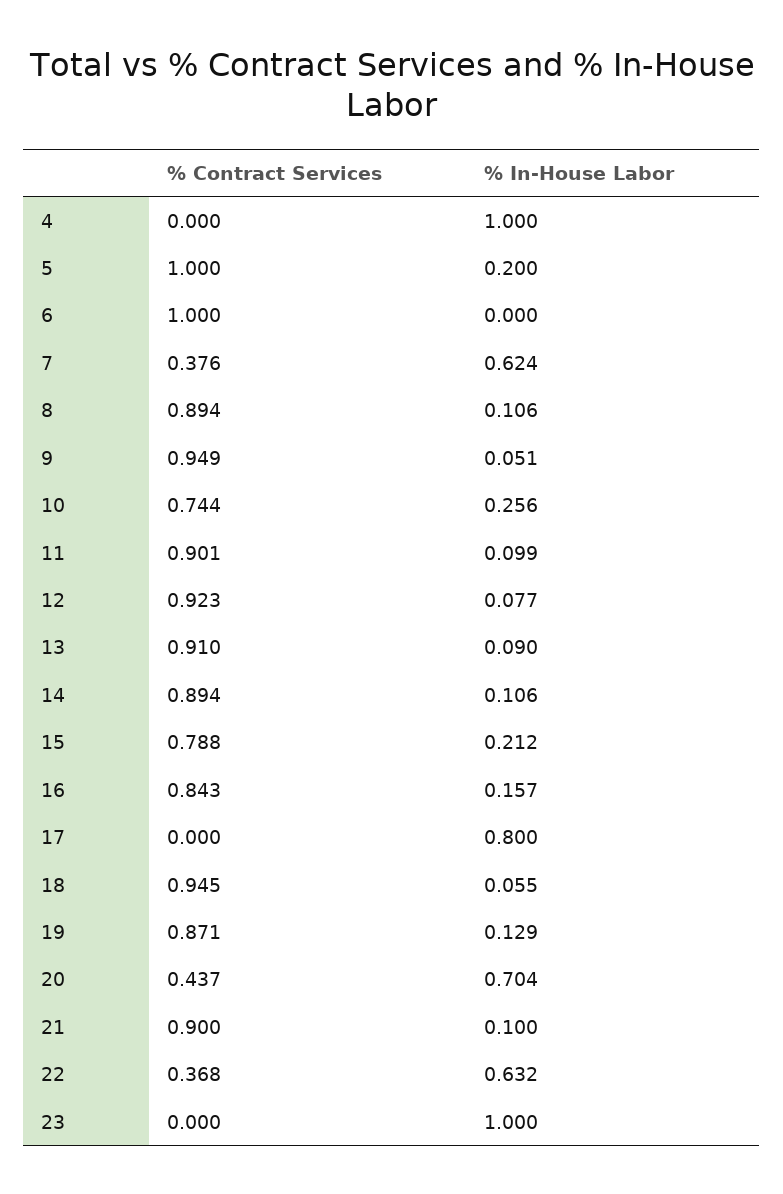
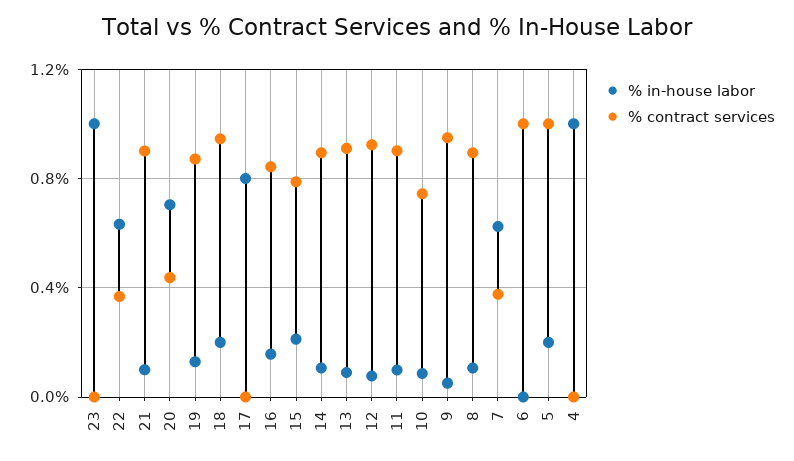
% In-House Labor, 10: 0.256 -> 0.1
% In-House Labor, 18: 0.055 -> 0.2

